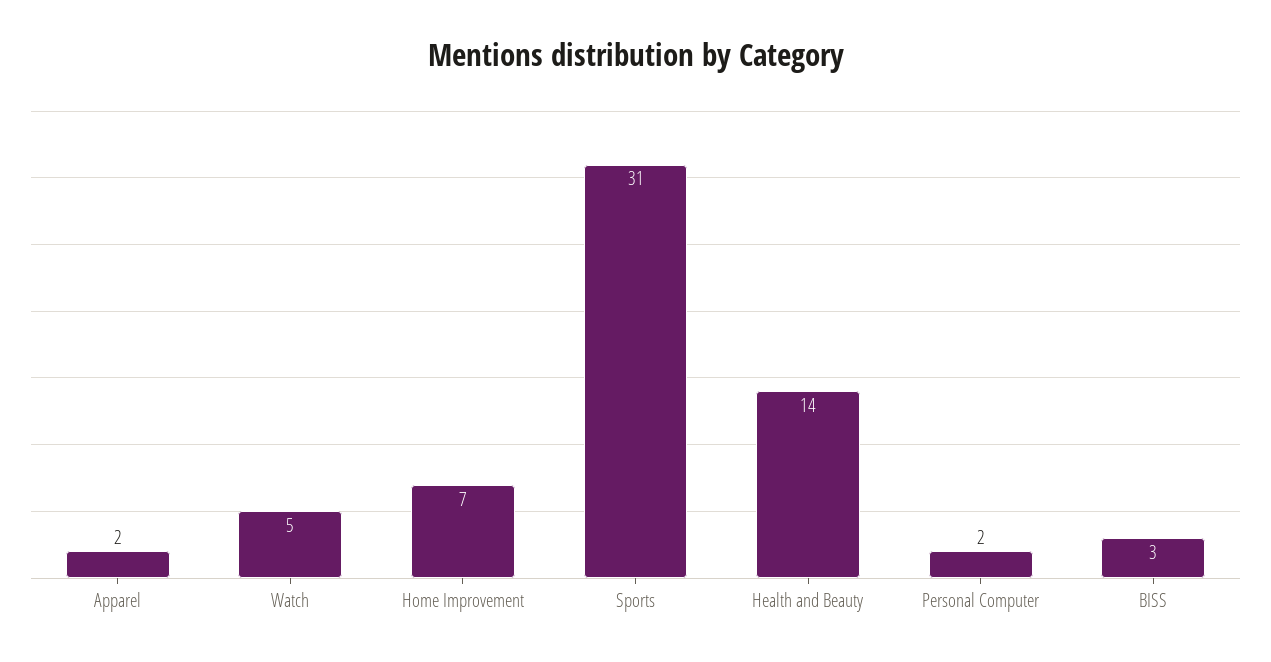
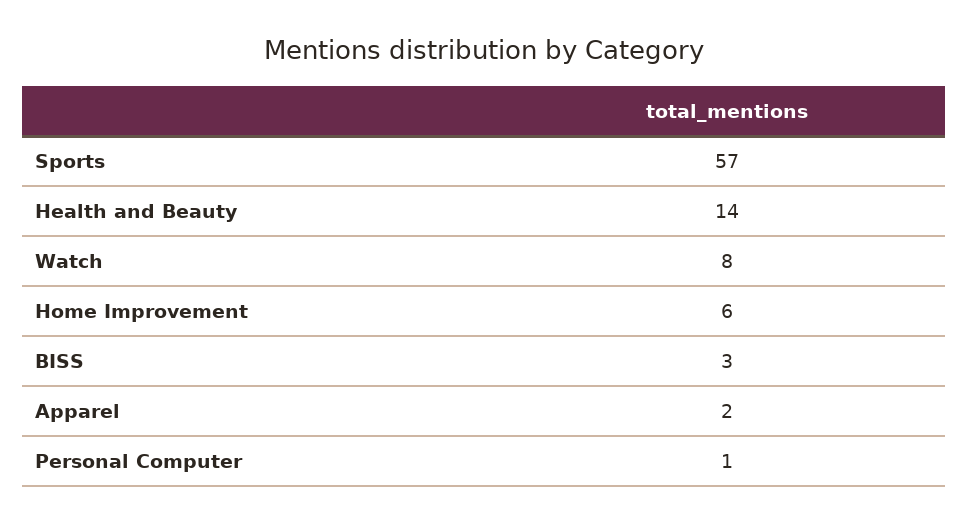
Watch: 5 -> 8
Home Improvement: 7 -> 6
Sports: 31 -> 57
Personal Computer: 2 -> 1

